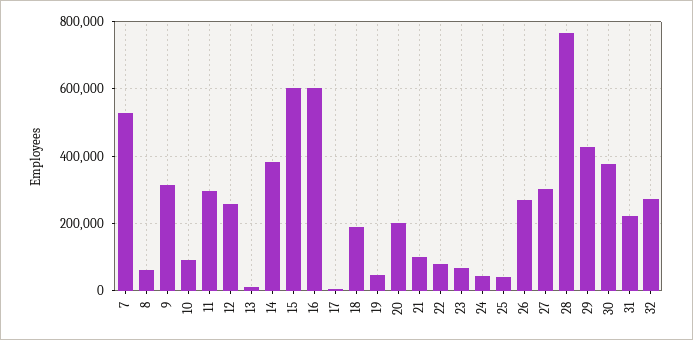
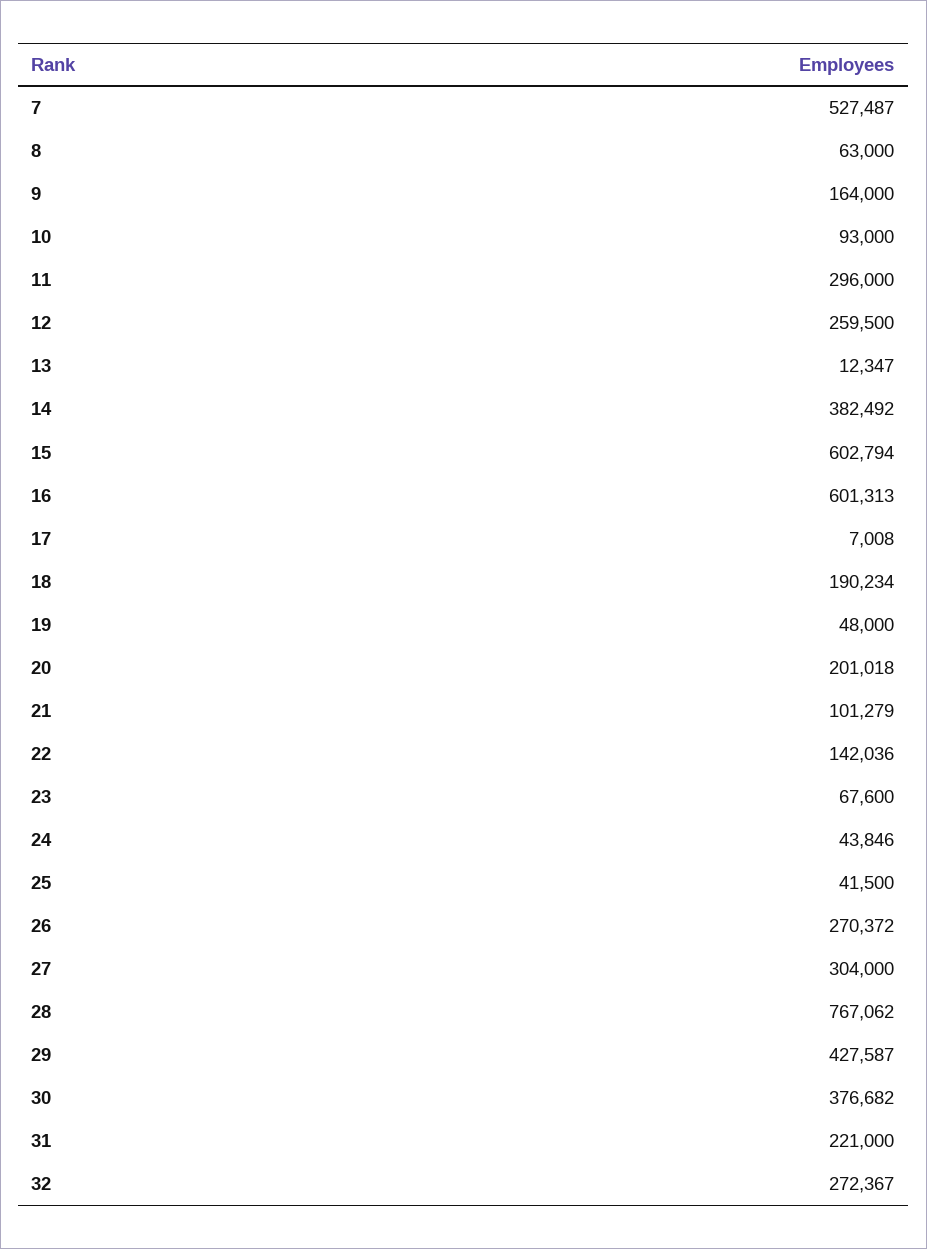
9: 320000 -> 164000
22: 80000 -> 142036

